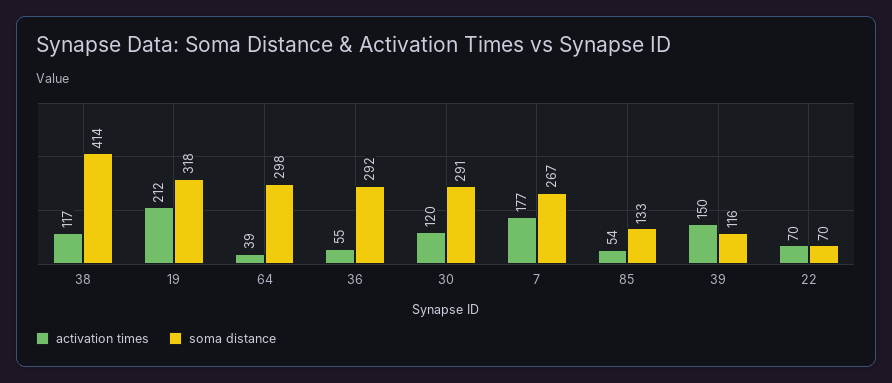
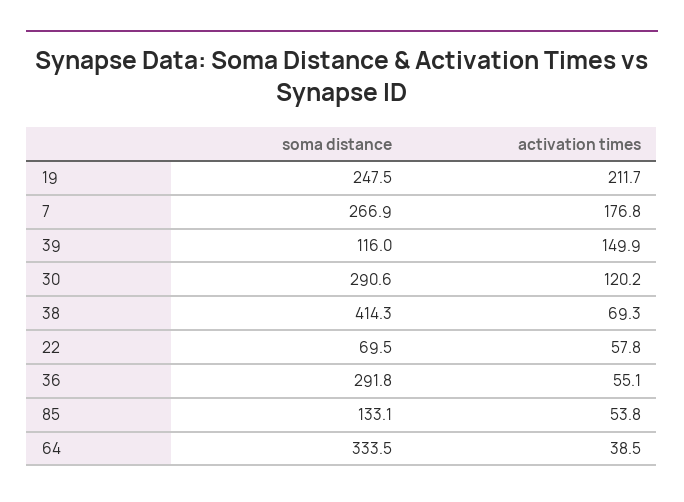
activation times, 38: 117 -> 69.3
soma distance, 19: 318 -> 247.5
soma distance, 64: 298 -> 333.5
activation times, 22: 70 -> 57.8

